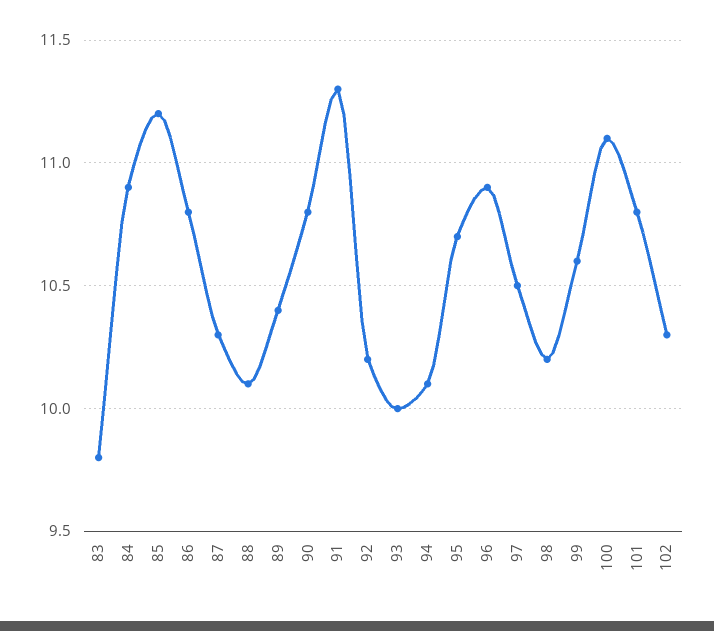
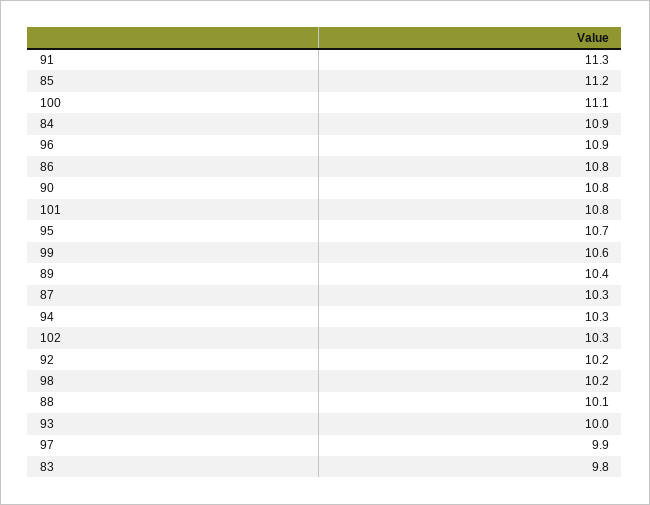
94: 10.1 -> 10.3
97: 10.5 -> 9.9

